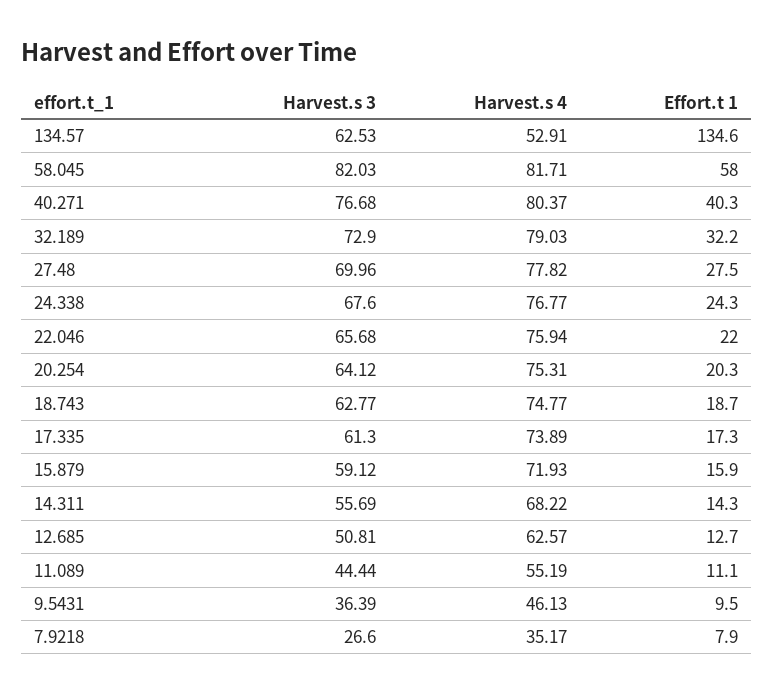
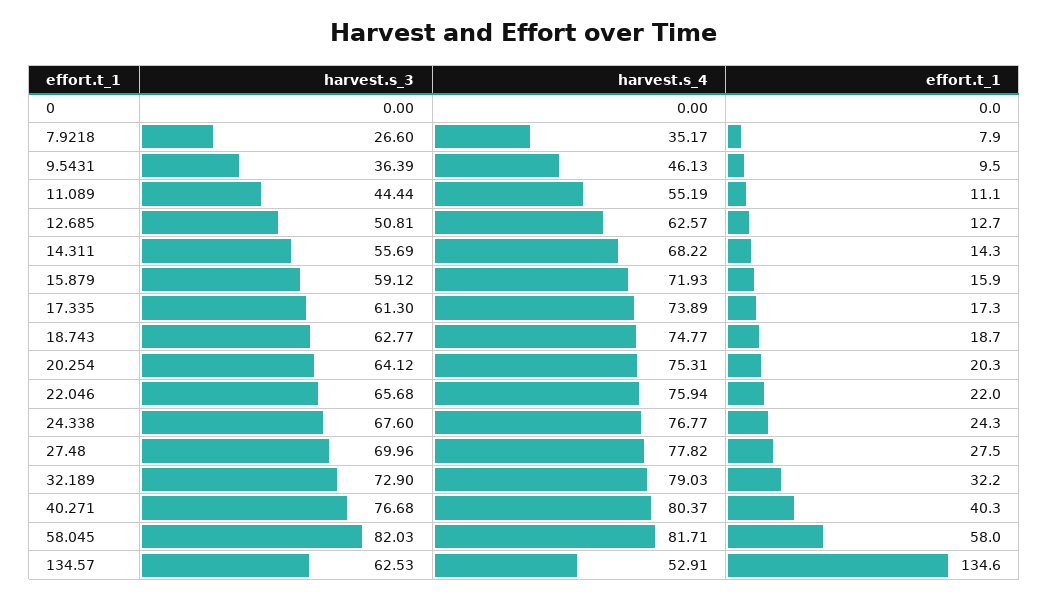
Harvest.s 3, 0: none -> 0
Harvest.s 4, 0: none -> 0
Effort.t 1, 0: none -> 0

